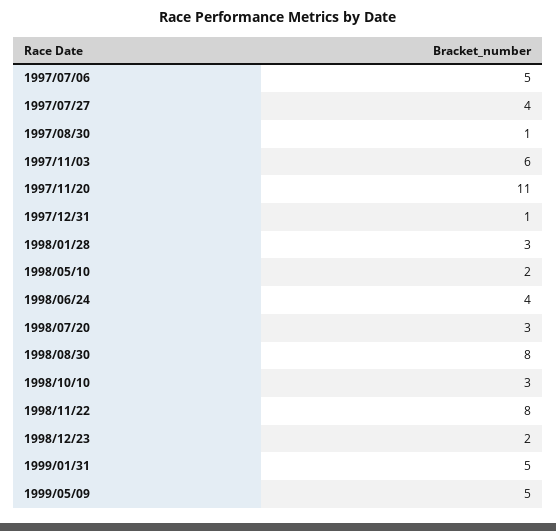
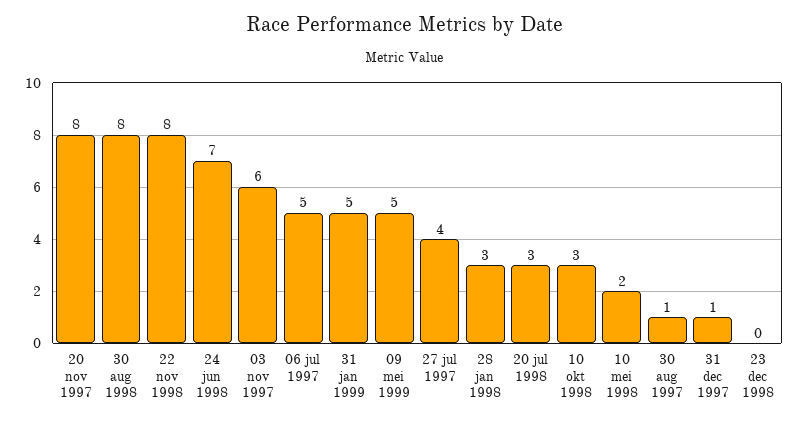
1997/11/20: 11 -> 8
1998/06/24: 4 -> 7
1998/12/23: 2 -> 0

